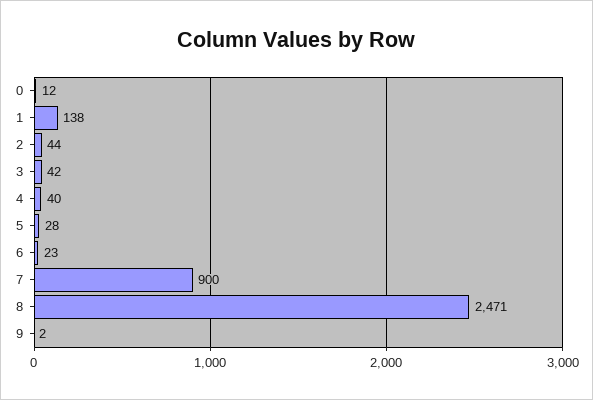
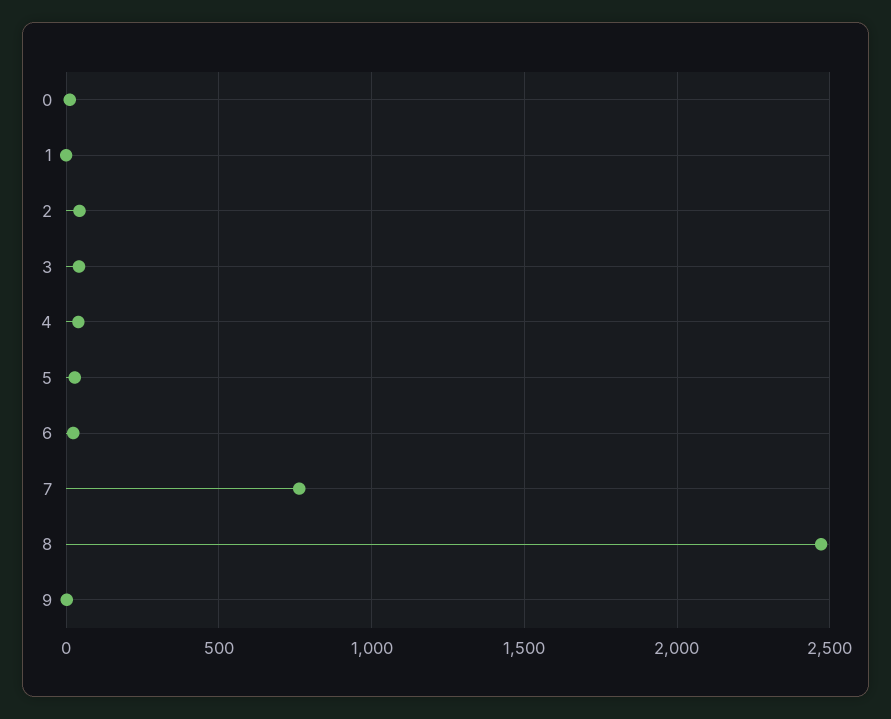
1: 138 -> 0
7: 900 -> 750

